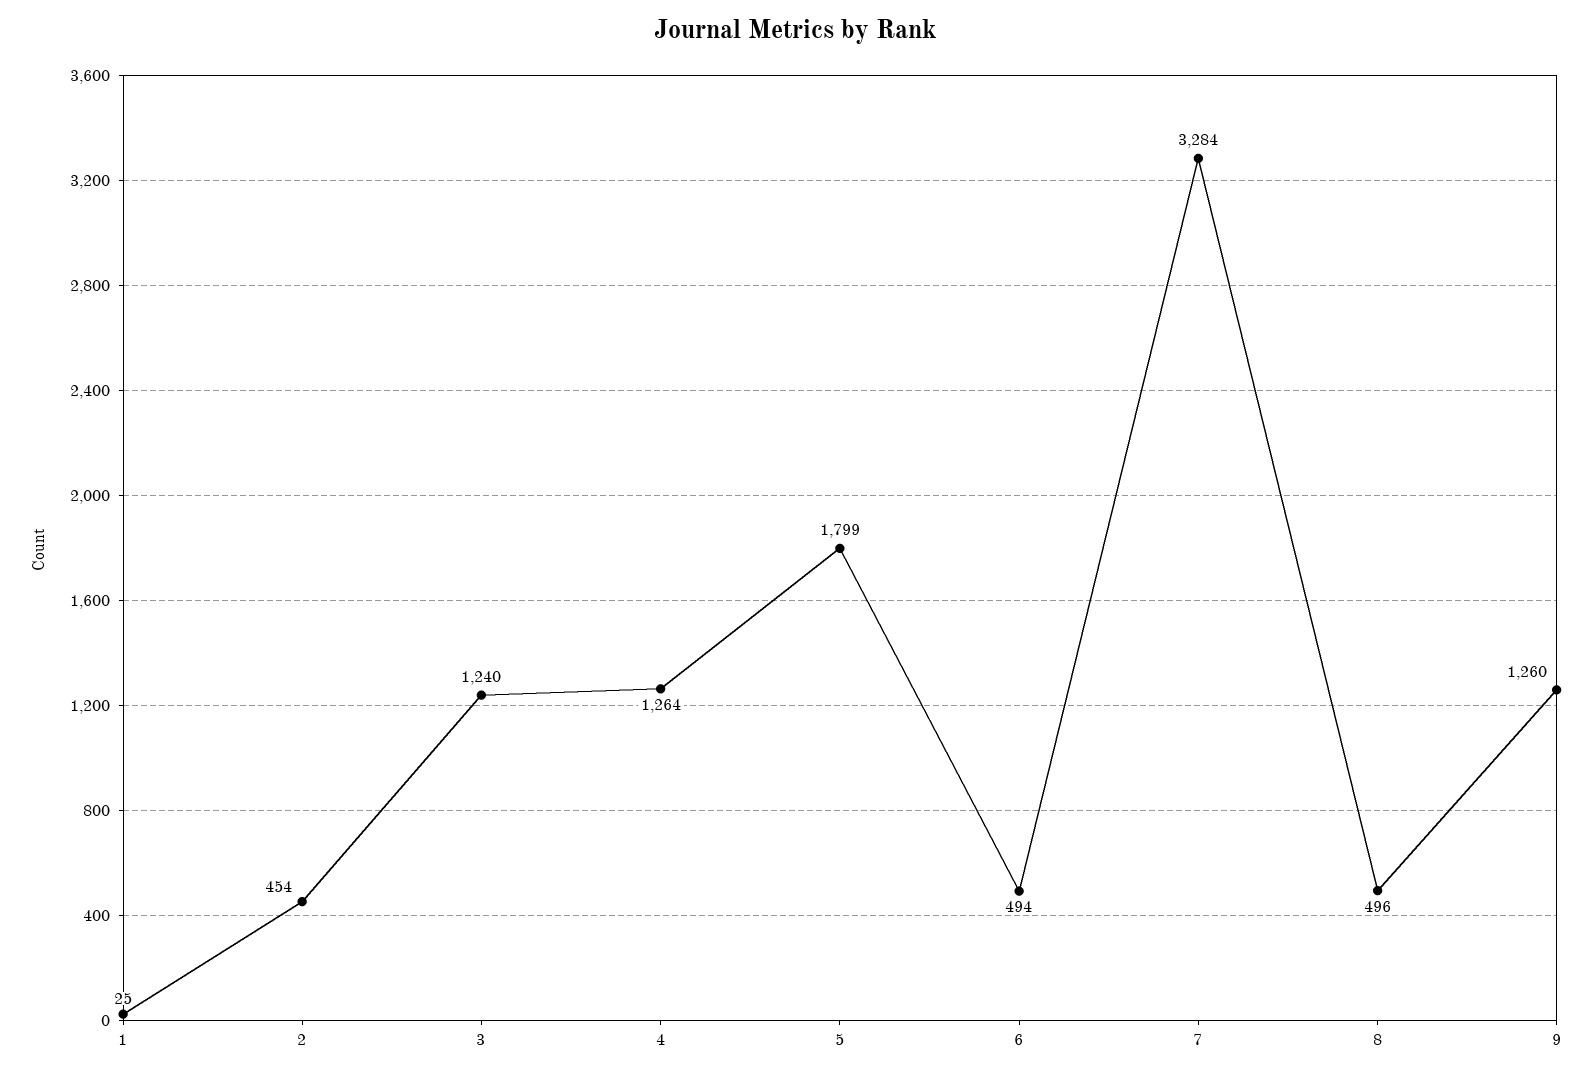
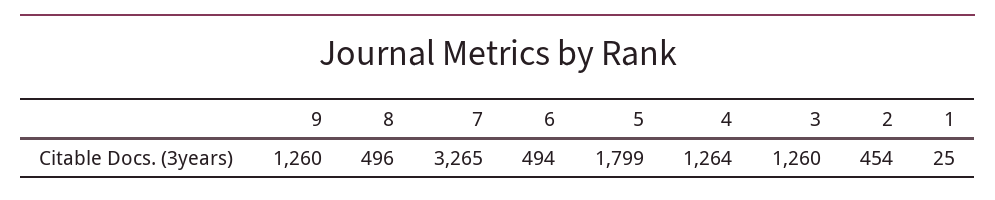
3: 1240 -> 1260
7: 3284 -> 3265

